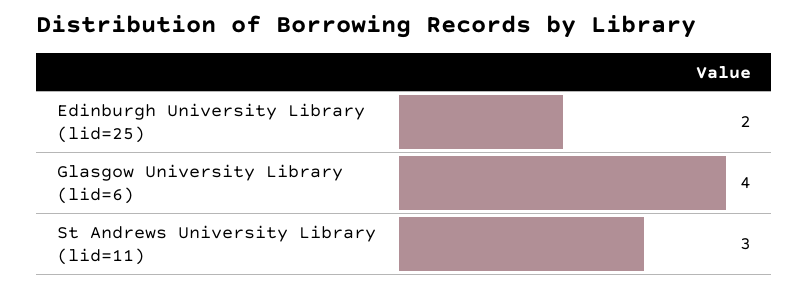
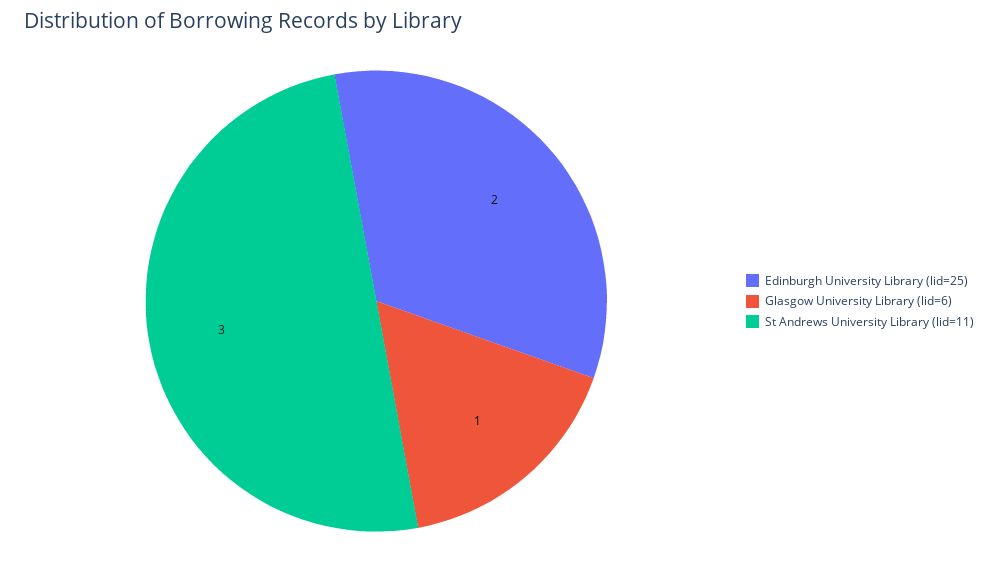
Glasgow University Library (lid=6): 4 -> 1

